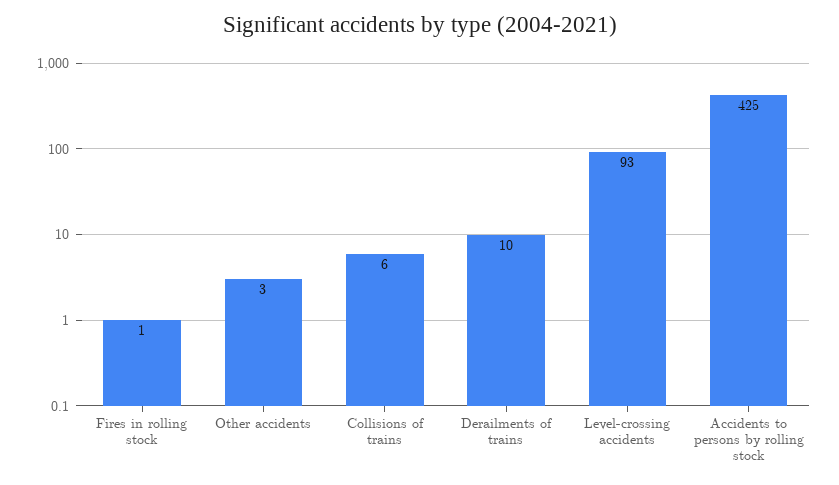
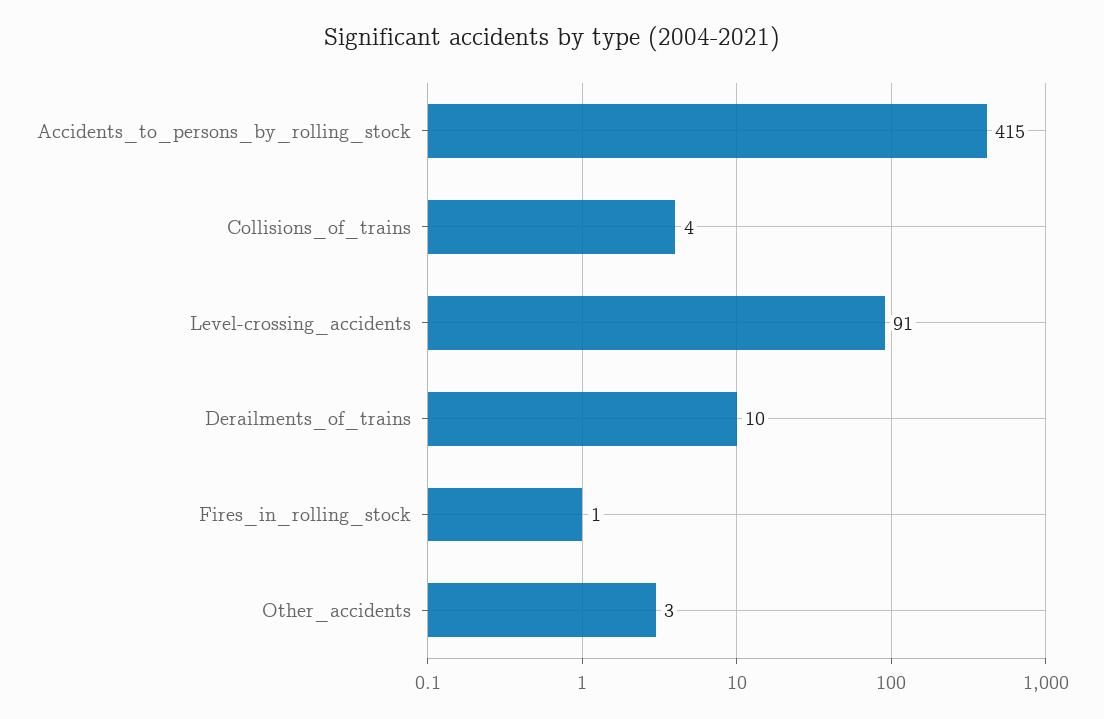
Collisions of trains: 6 -> 4
Level-crossing accidents: 93 -> 91
Accidents to persons by rolling stock: 425 -> 415

